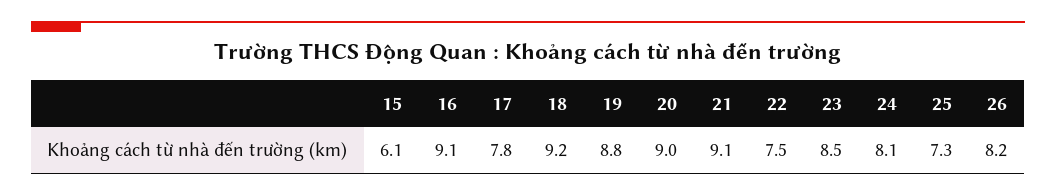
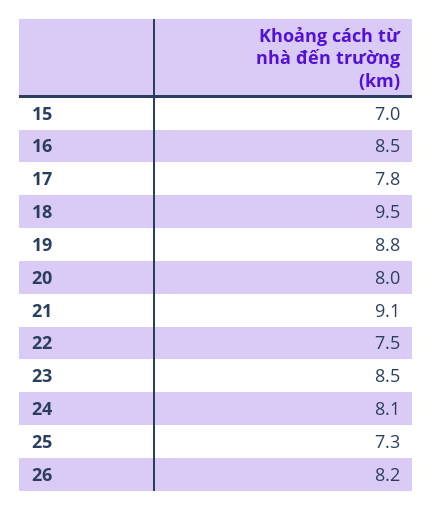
15: 6.1 -> 7
16: 9.1 -> 8.5
18: 9.2 -> 9.5
20: 9 -> 8

